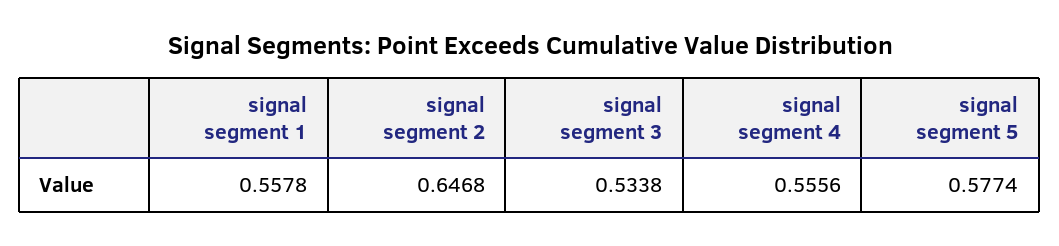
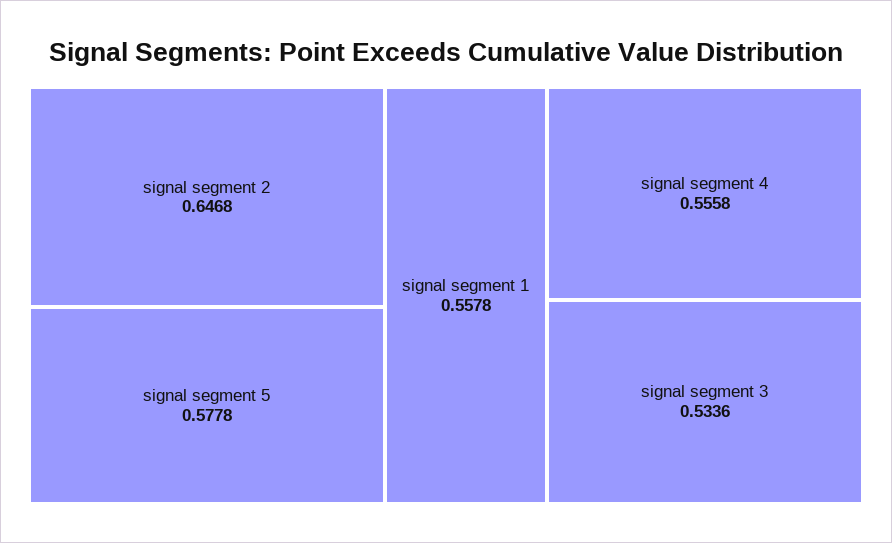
signal segment 3: 0.5338 -> 0.5336
signal segment 4: 0.5556 -> 0.5558
signal segment 5: 0.5774 -> 0.5778

